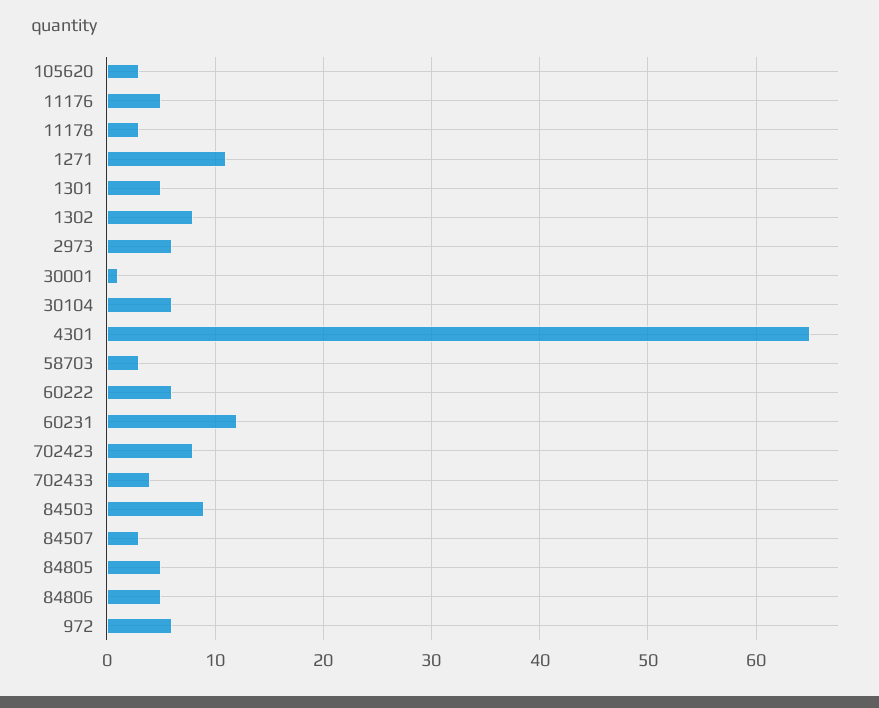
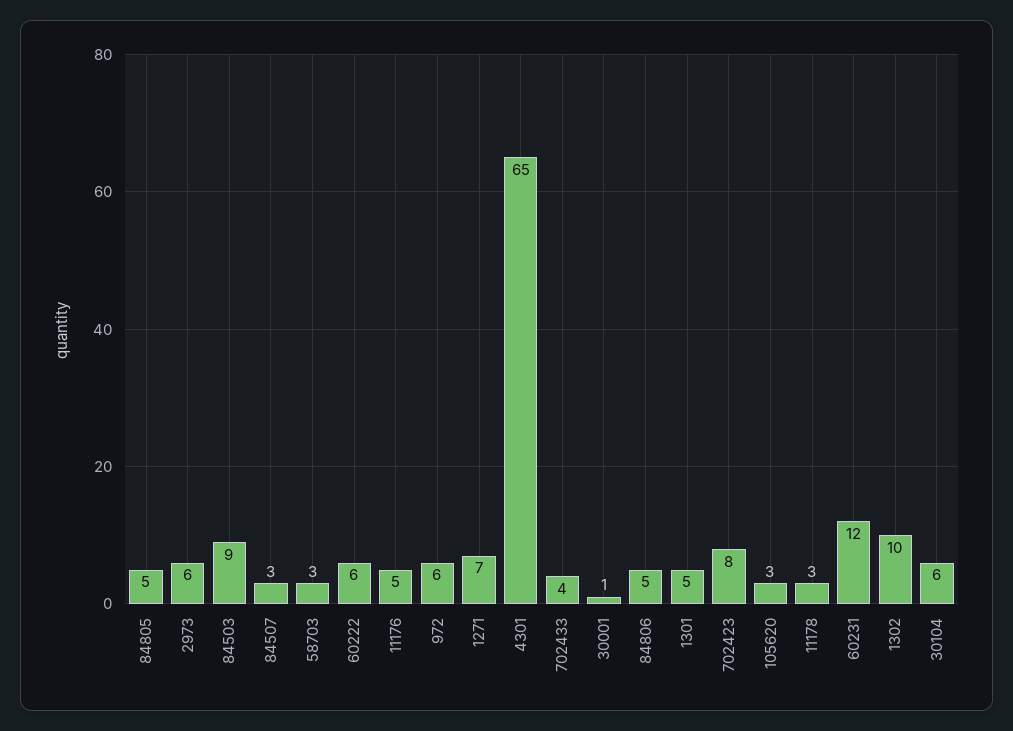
1271: 11 -> 7
1302: 8 -> 10

